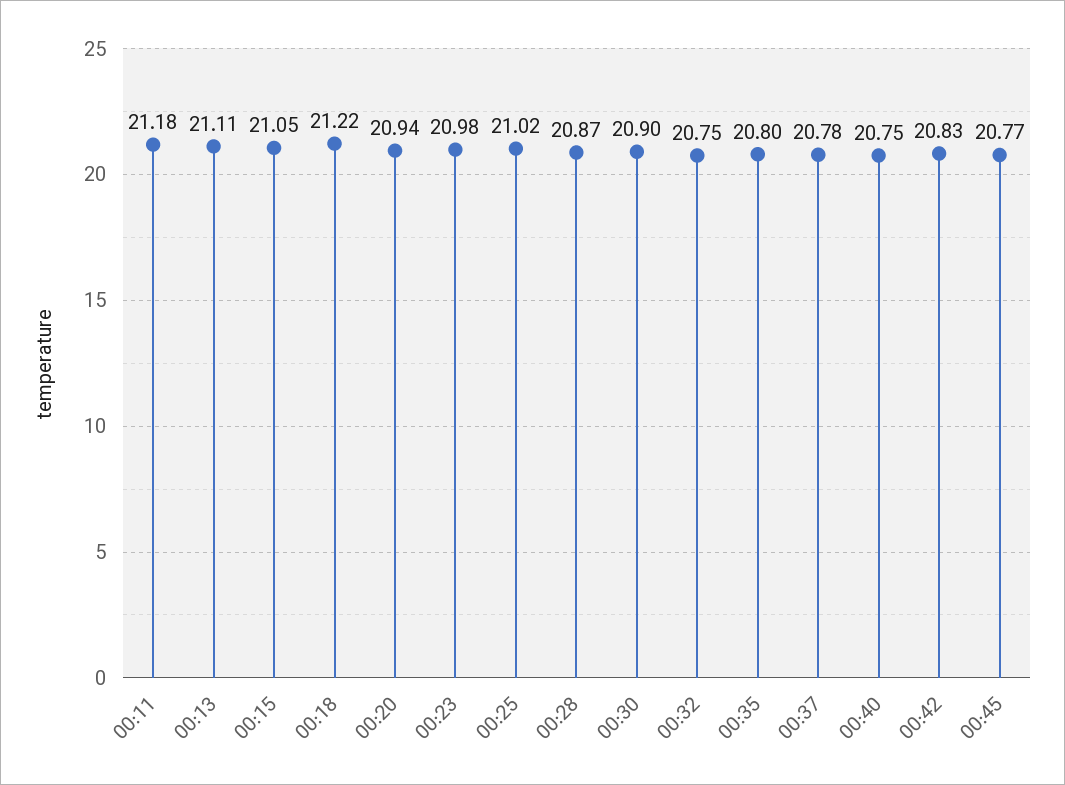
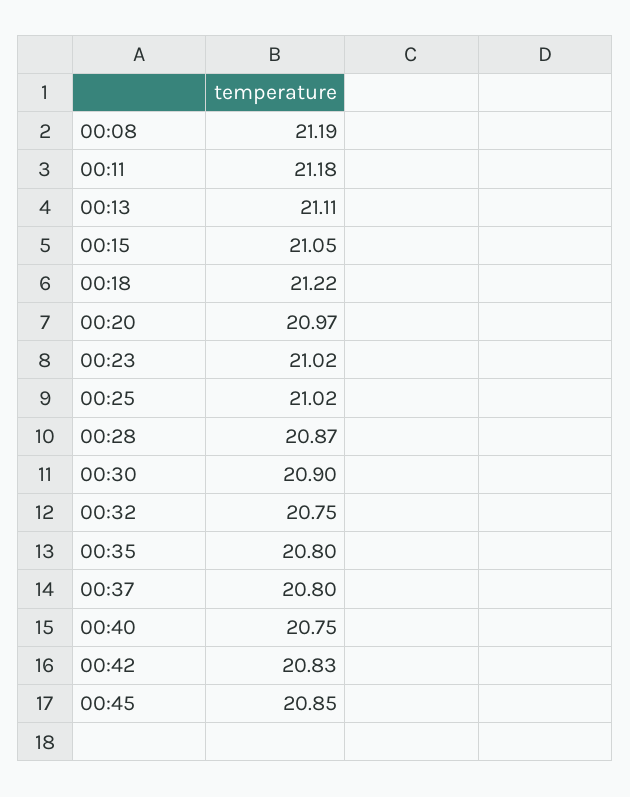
00:20: 20.94 -> 20.97
00:23: 20.98 -> 21.02
00:37: 20.78 -> 20.8
00:45: 20.77 -> 20.85
00:08: none -> 21.19

